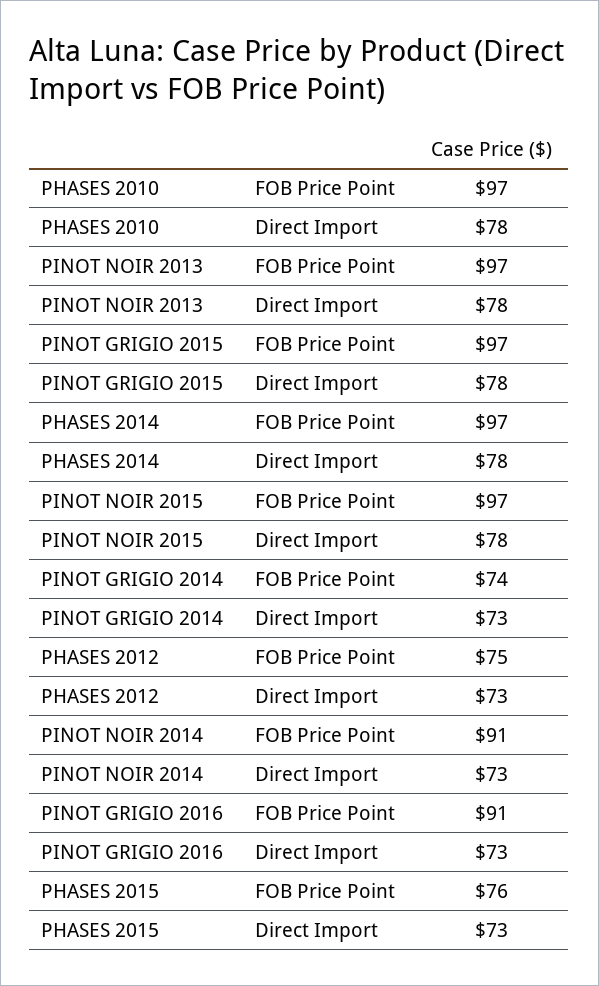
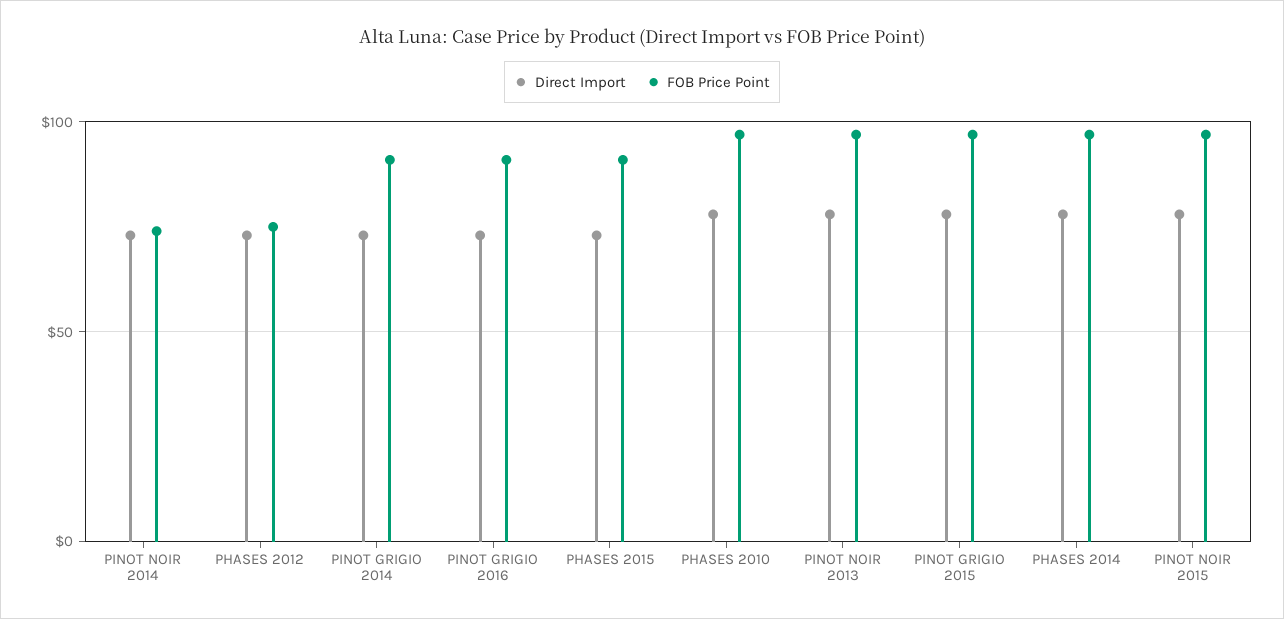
FOB Price Point, PINOT GRIGIO 2014: 74 -> 90
FOB Price Point, PINOT NOIR 2014: 91 -> 75
FOB Price Point, PHASES 2015: 76 -> 90

